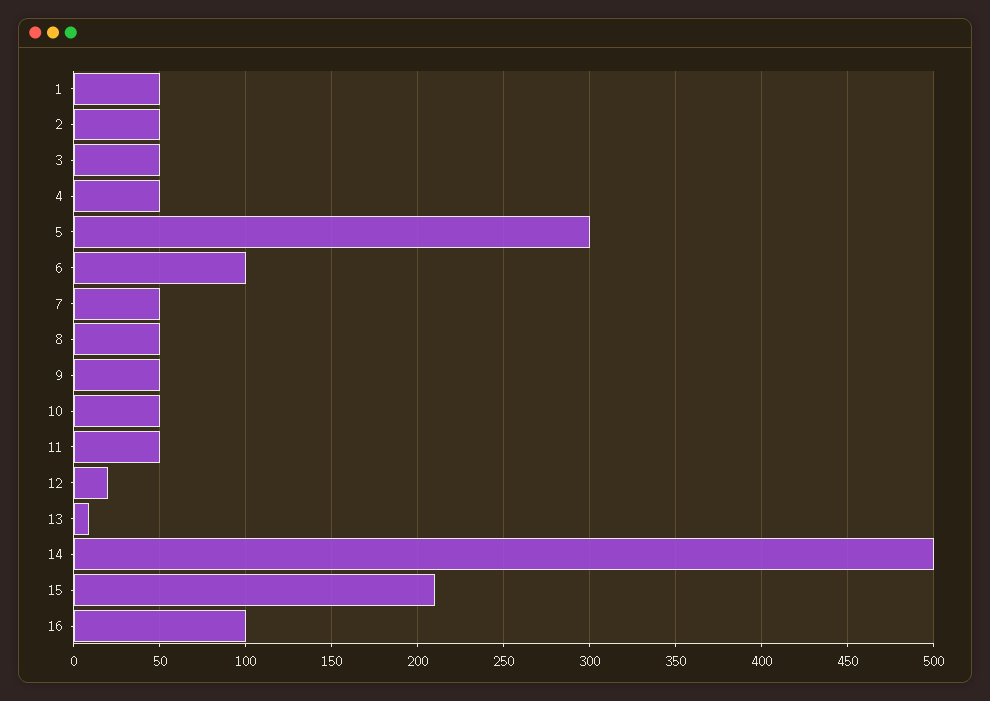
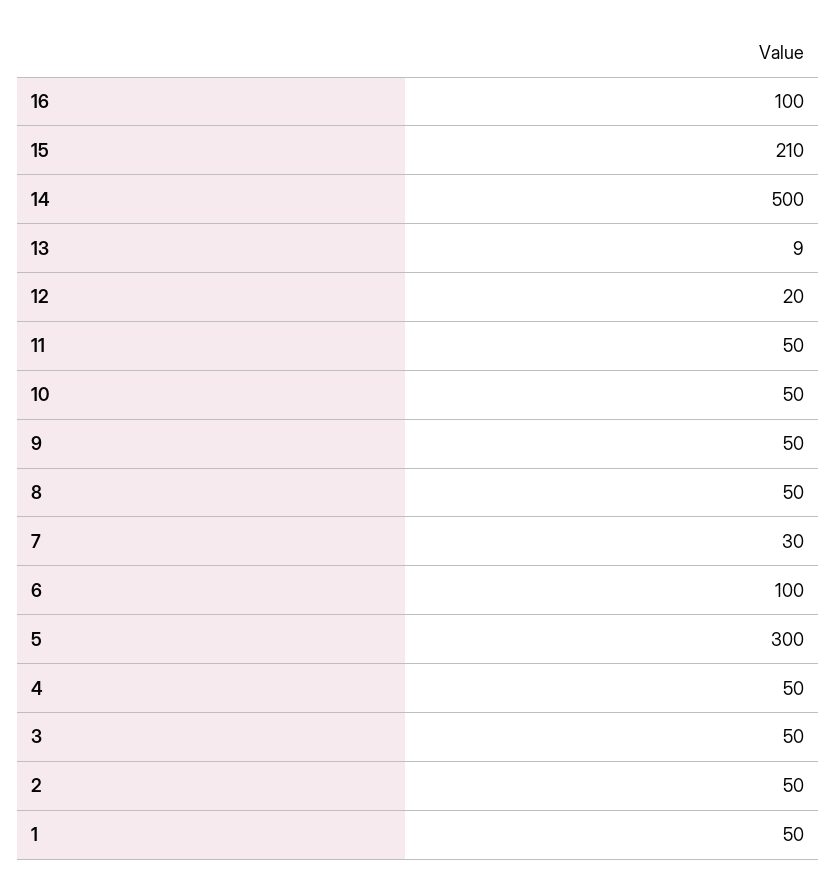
7: 50 -> 30

